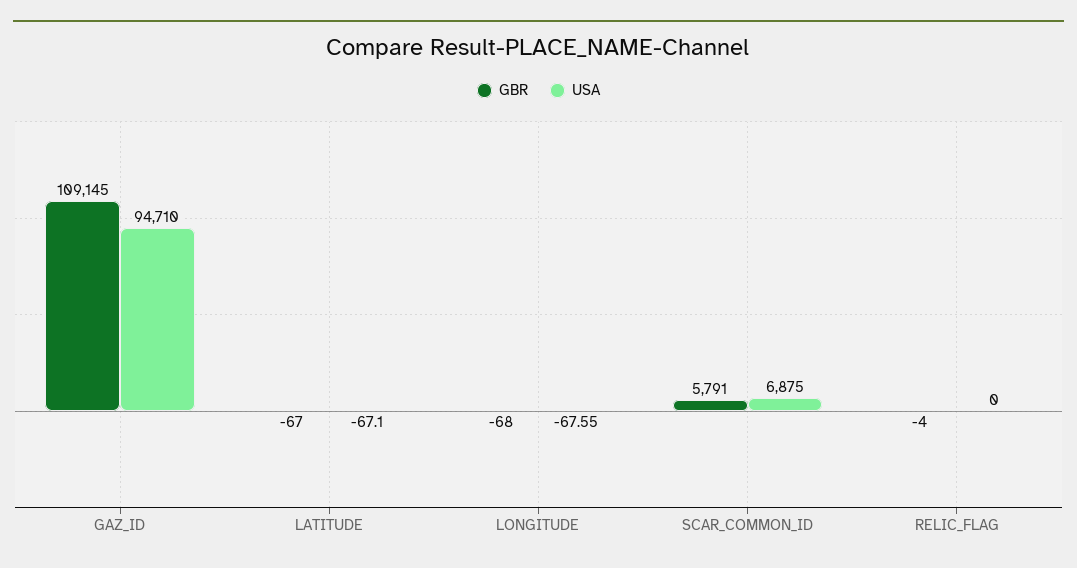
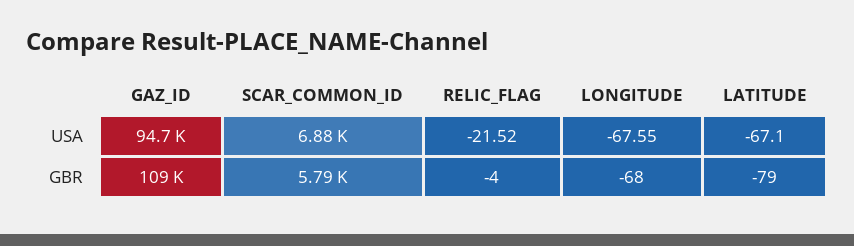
GBR, LATITUDE: -67 -> -79
USA, RELIC_FLAG: 0 -> -21.52

